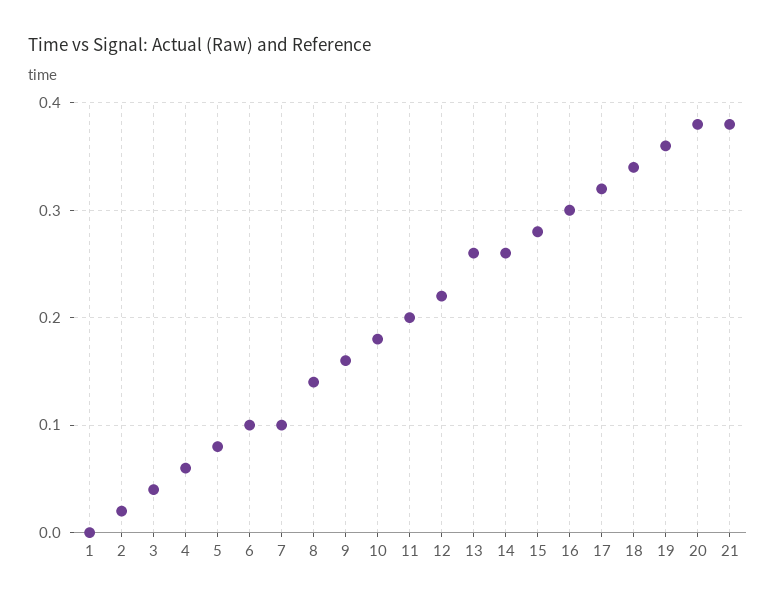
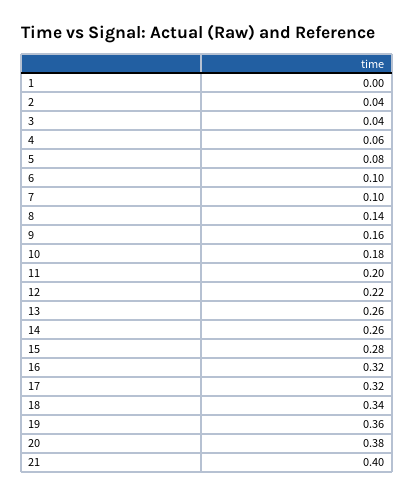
2: 0.02 -> 0.04
16: 0.3 -> 0.32
21: 0.38 -> 0.4

